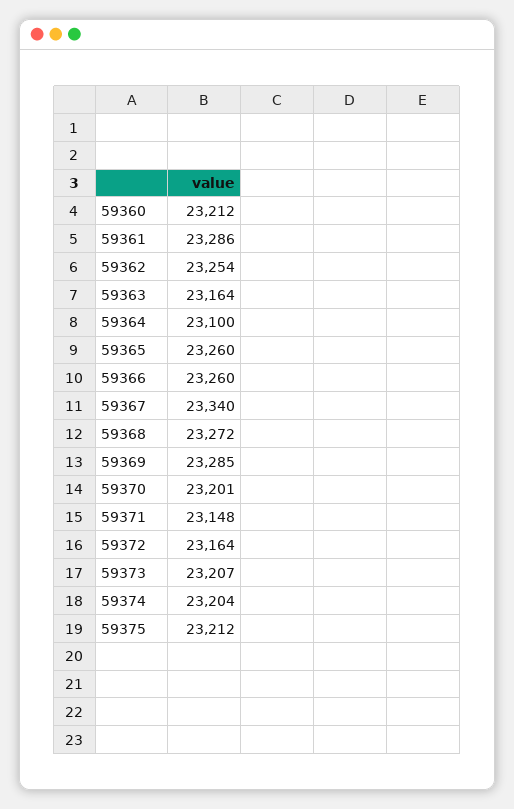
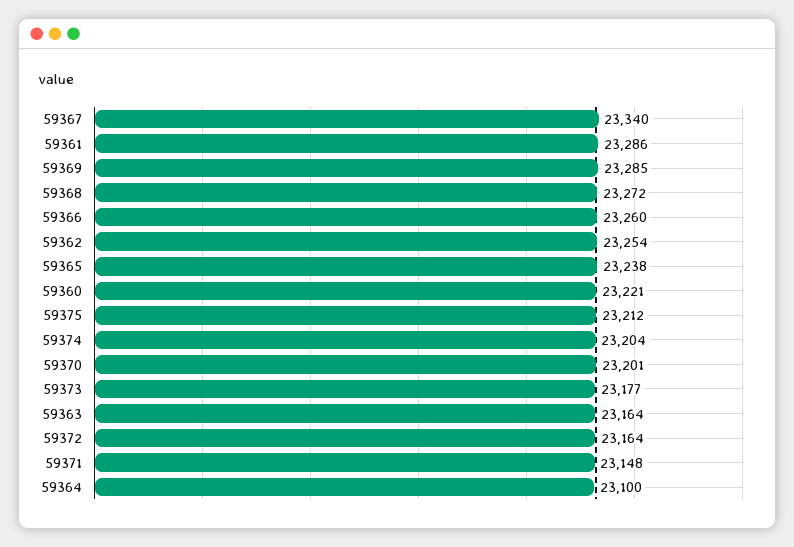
59360: 23212 -> 23221
59365: 23260 -> 23238
59373: 23207 -> 23177

